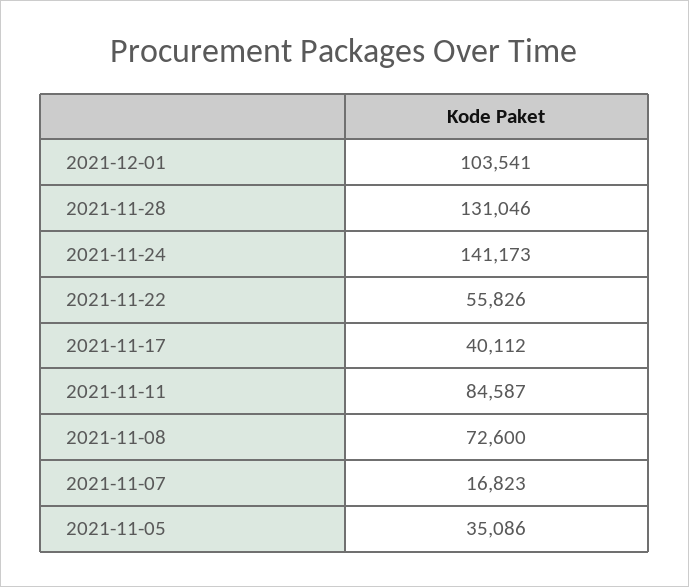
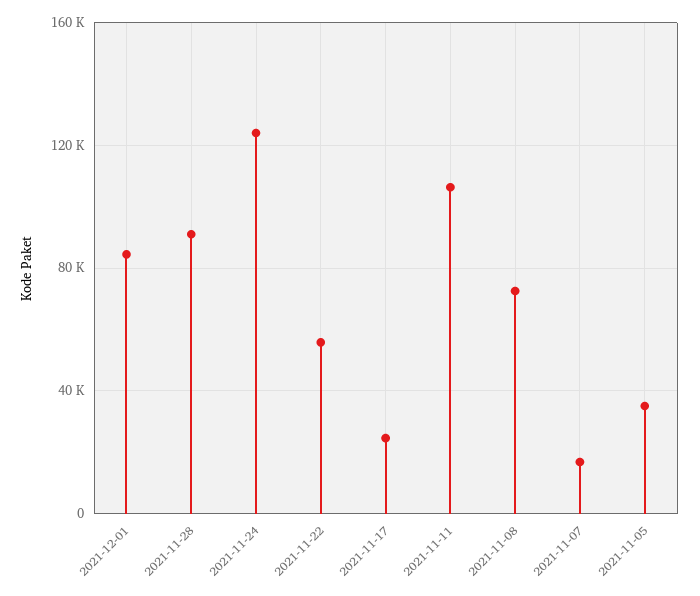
2021-12-01: 103541 -> 85000
2021-11-28: 131046 -> 90000
2021-11-24: 141173 -> 125000
2021-11-17: 40112 -> 25000
2021-11-11: 84587 -> 105000

